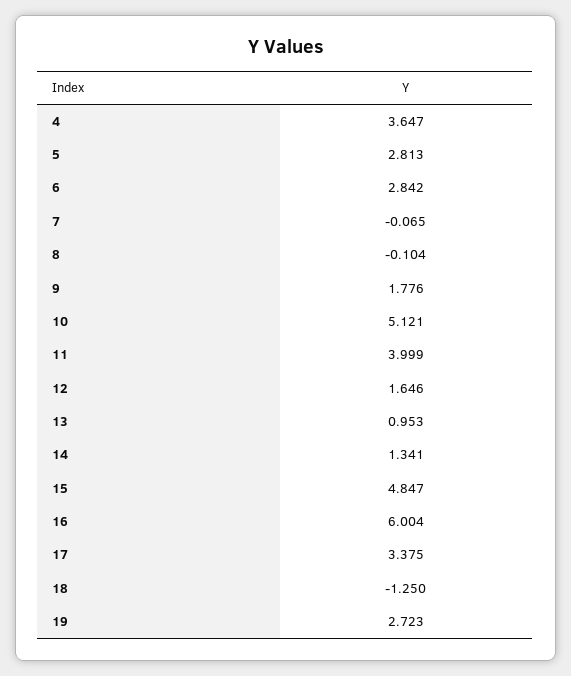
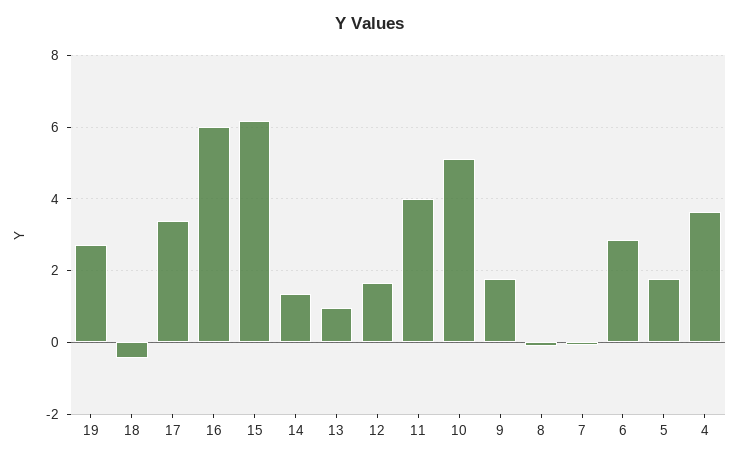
5: 2.813 -> 1.8
15: 4.847 -> 6.2
18: -1.25 -> -0.4

